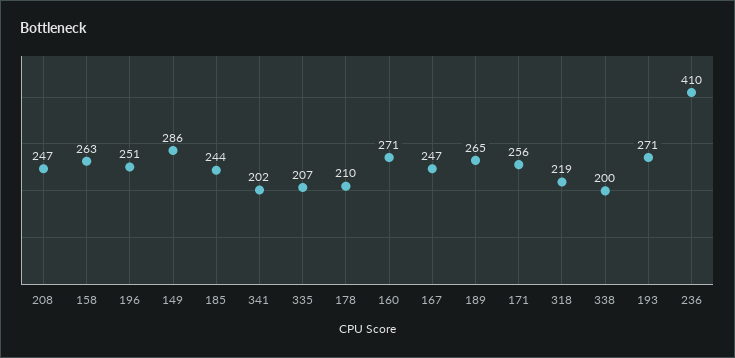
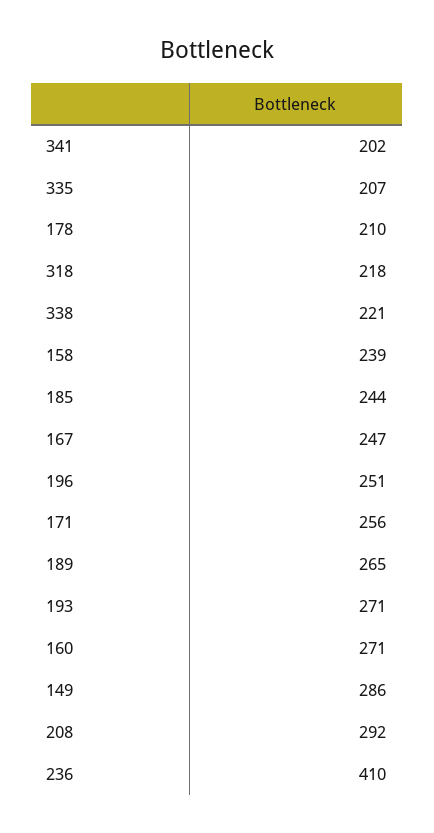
208: 247 -> 292
158: 263 -> 239
318: 219 -> 218
338: 200 -> 221

